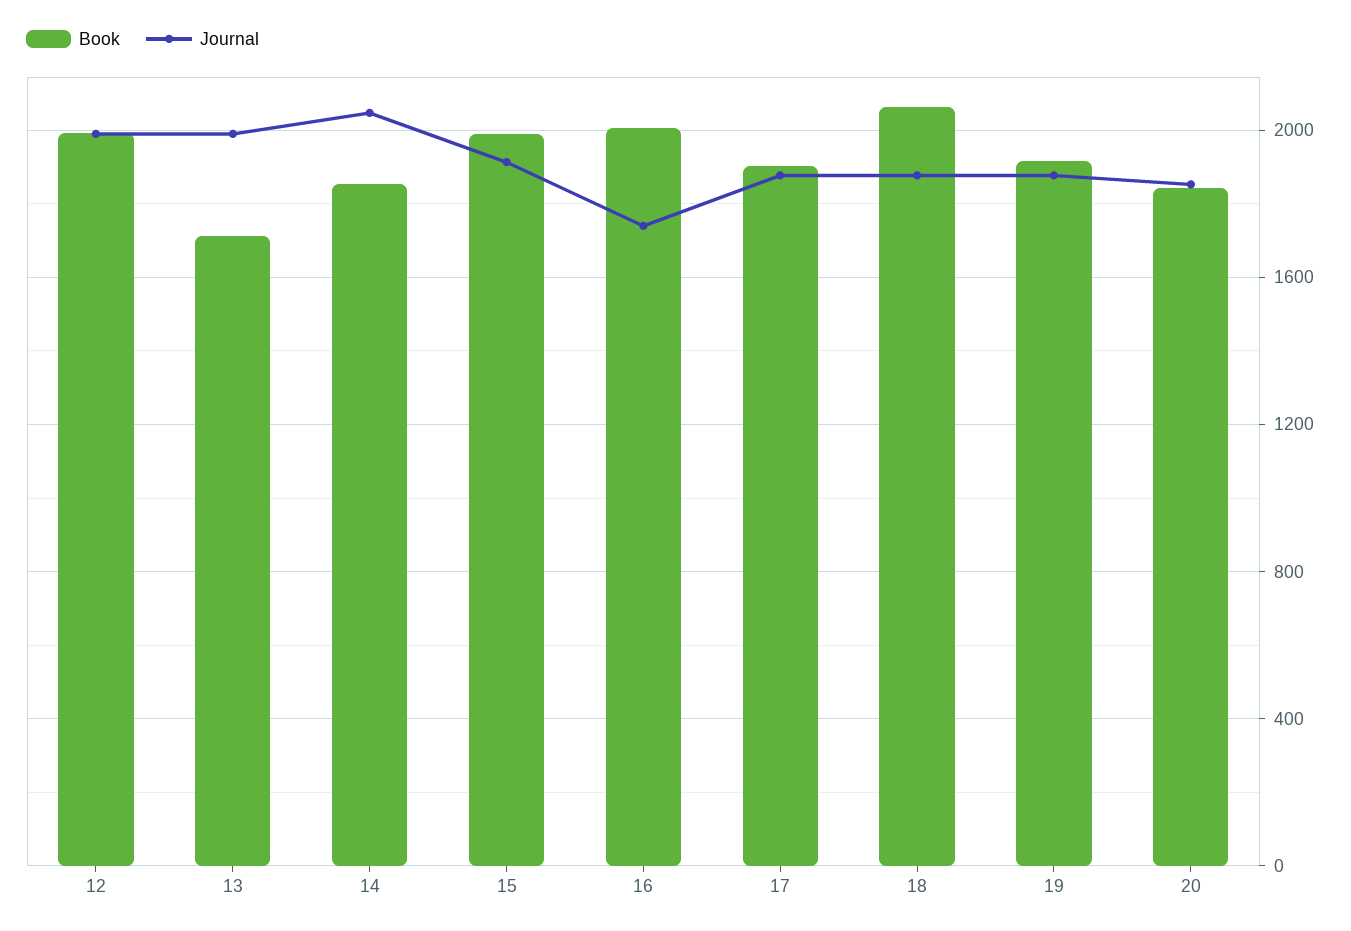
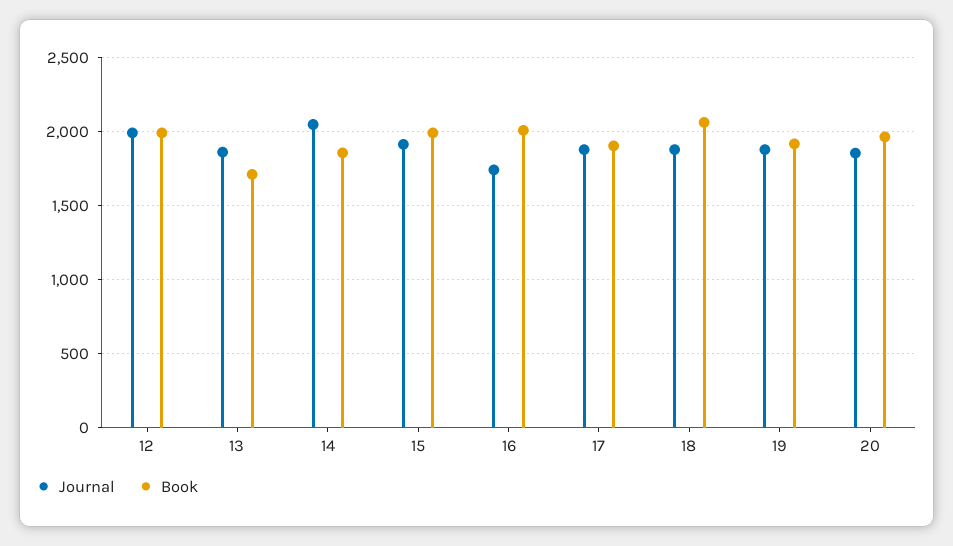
Journal, 13: 2000 -> 1850
Book, 20: 1850 -> 1950

